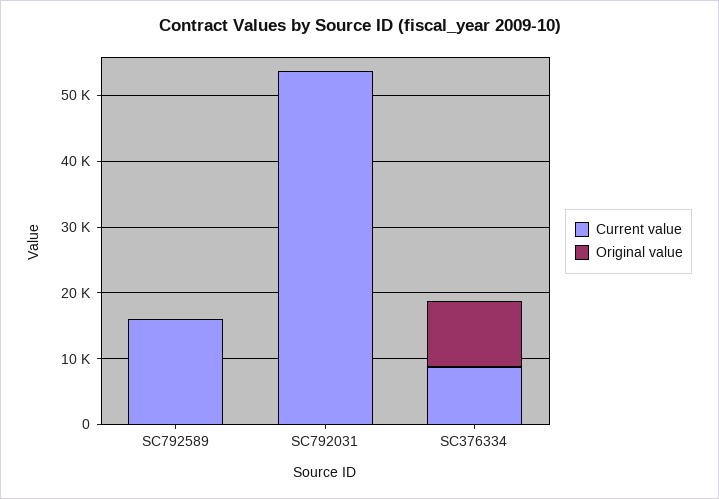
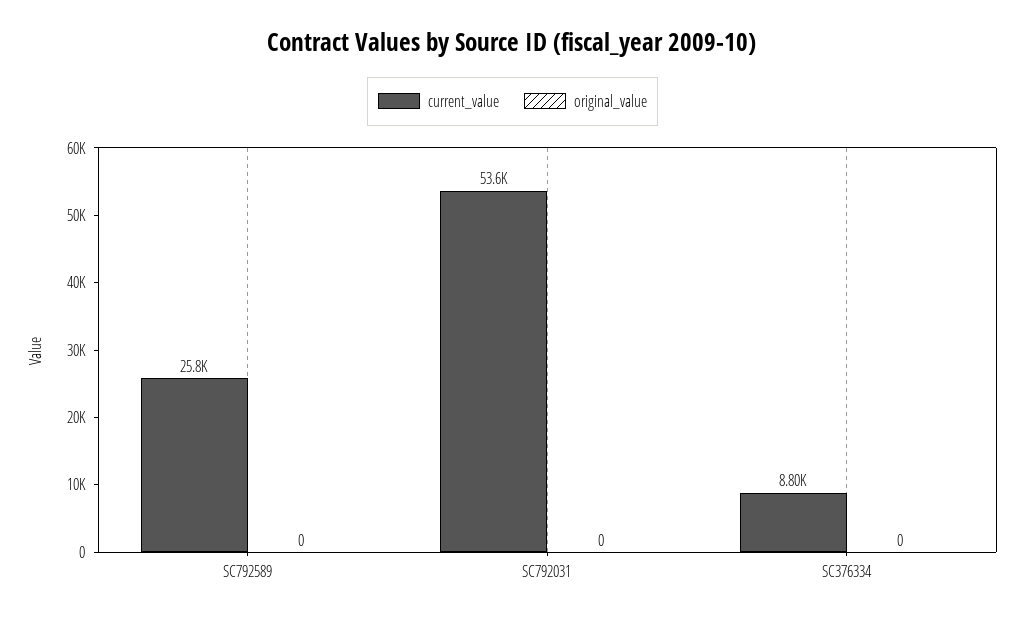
Current value, SC792589: 16000 -> 25800
Original value, SC376334: 10000 -> 0

